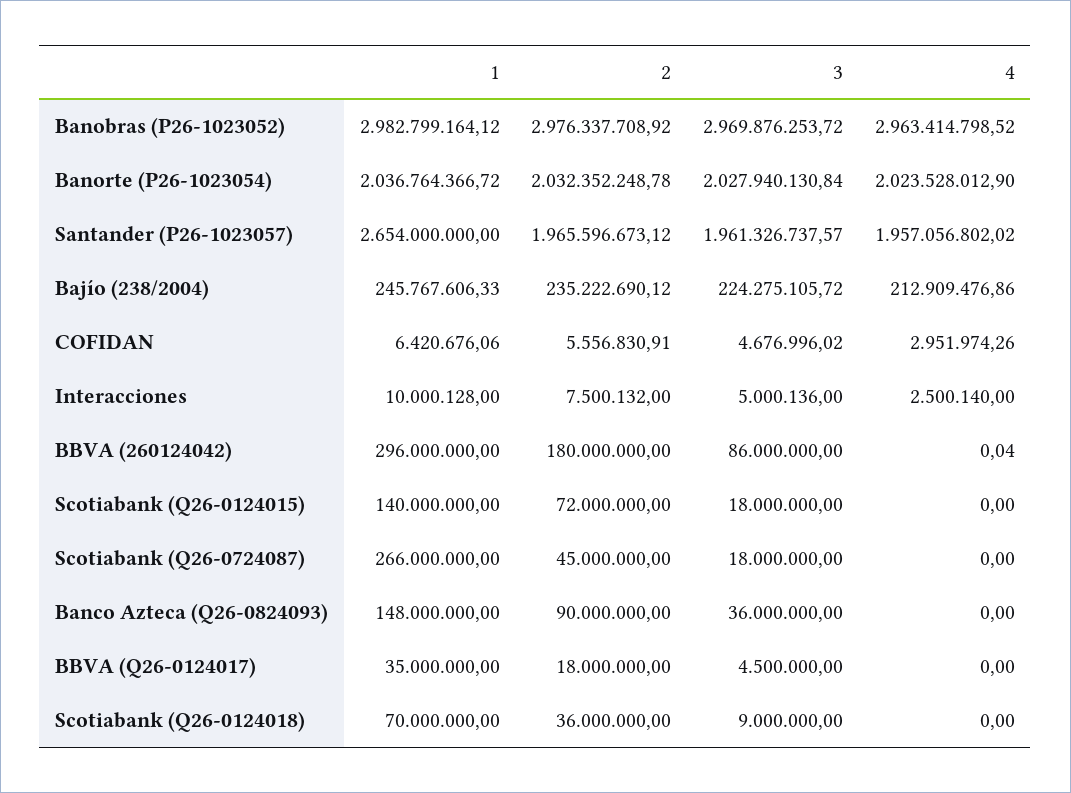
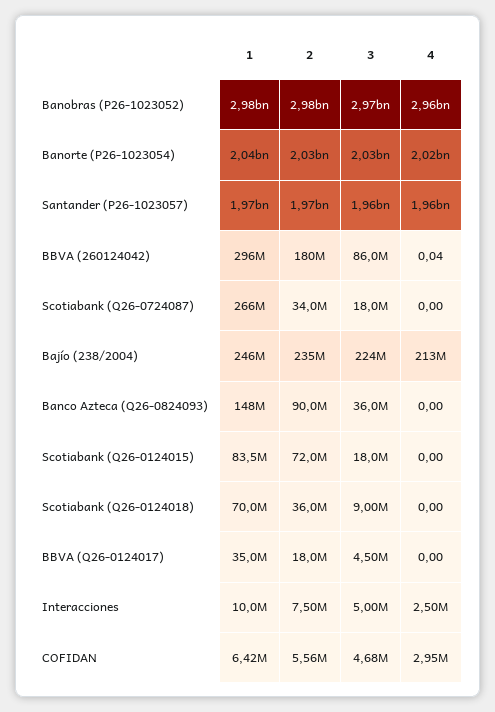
1, Santander (P26-1023057): 2654000000 -> 1970000000
1, Scotiabank (Q26-0124015): 140000000 -> 83500000
2, Scotiabank (Q26-0724087): 45000000 -> 34000000

